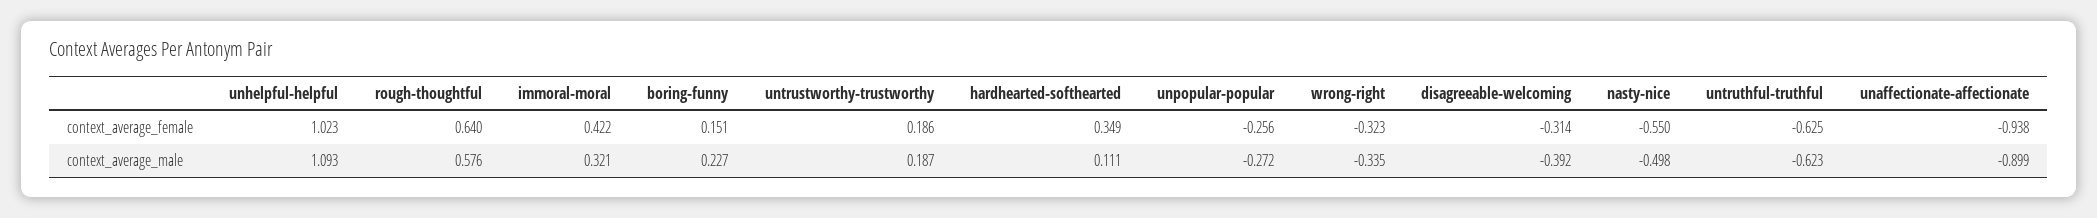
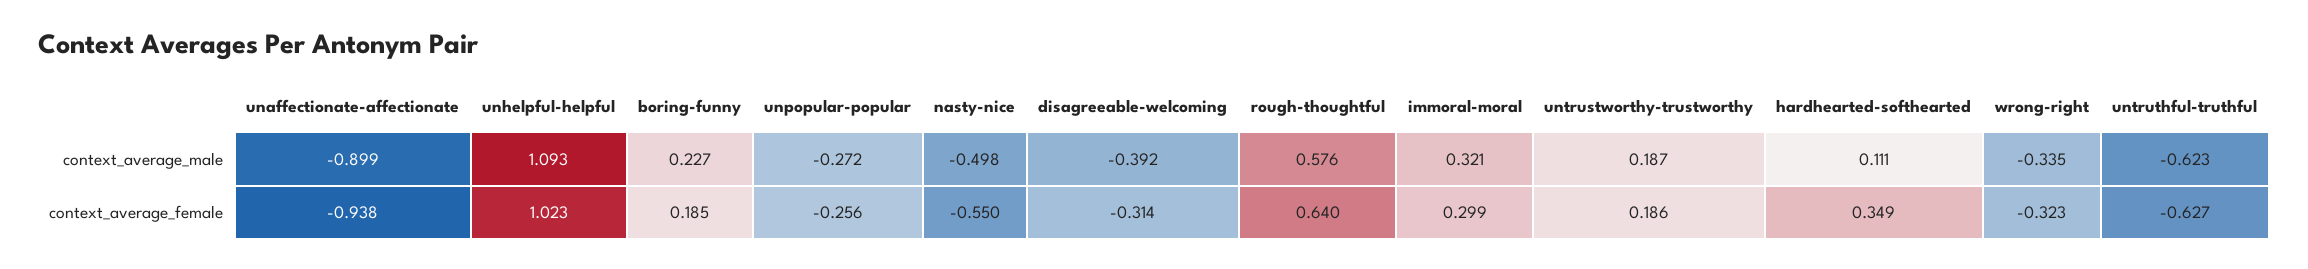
immoral-moral, context_average_female: 0.422 -> 0.299
boring-funny, context_average_female: 0.151 -> 0.185
untruthful-truthful, context_average_female: -0.625 -> -0.627

